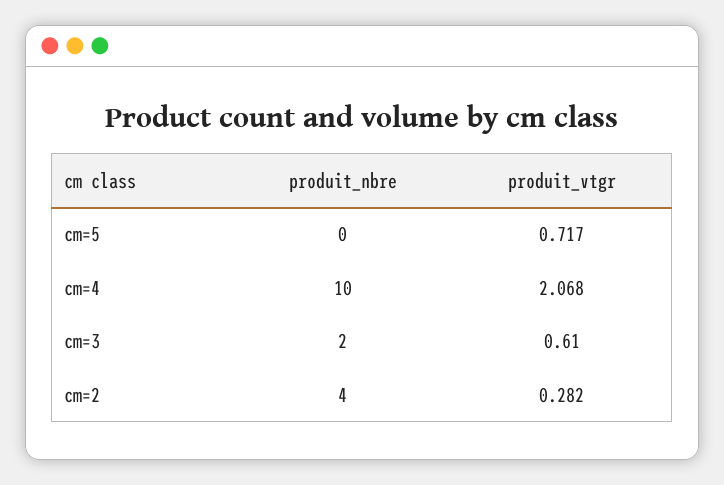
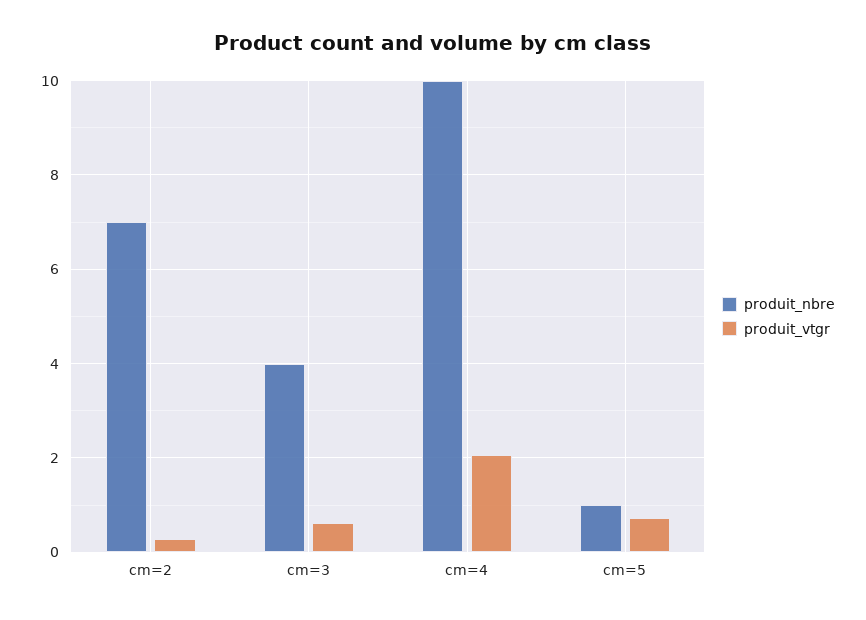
produit_nbre, cm=5: 0 -> 1
produit_nbre, cm=3: 2 -> 4
produit_nbre, cm=2: 4 -> 7

